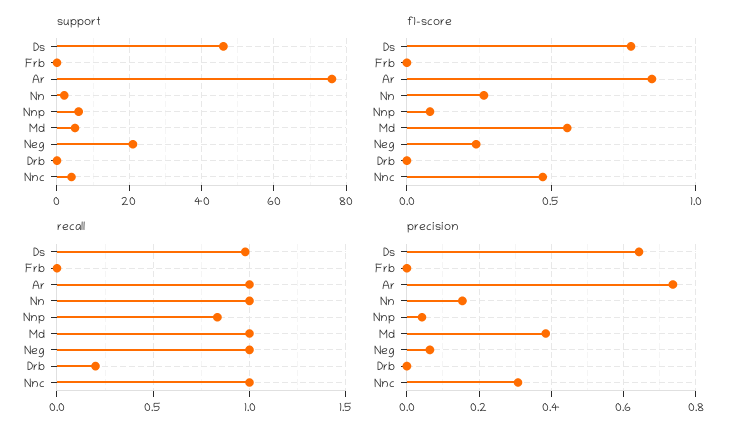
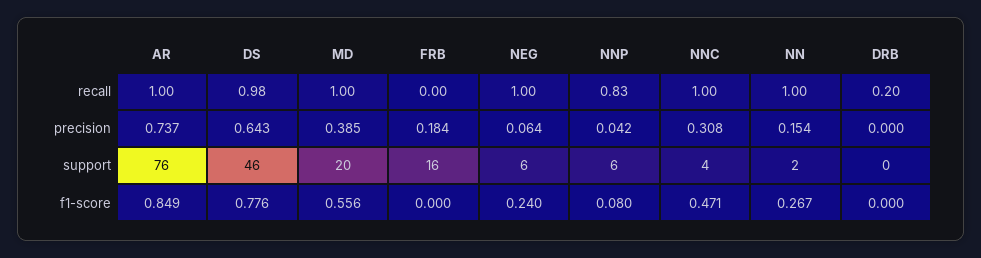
support, Frb: 0 -> 16
support, Md: 5 -> 20
support, Neg: 20 -> 6
precision, Frb: 0 -> 0.184

